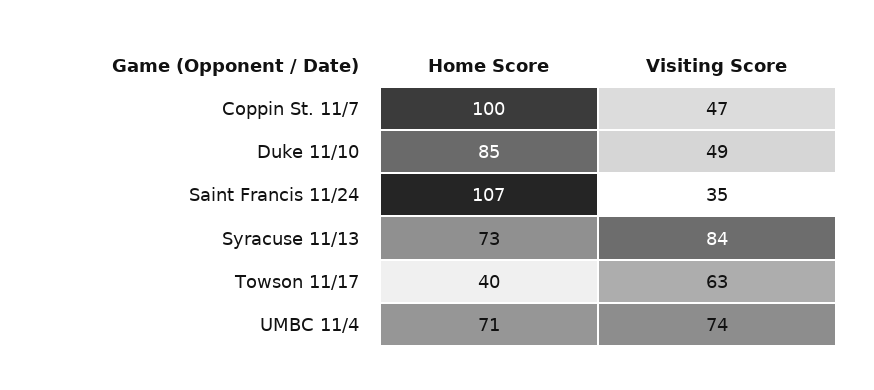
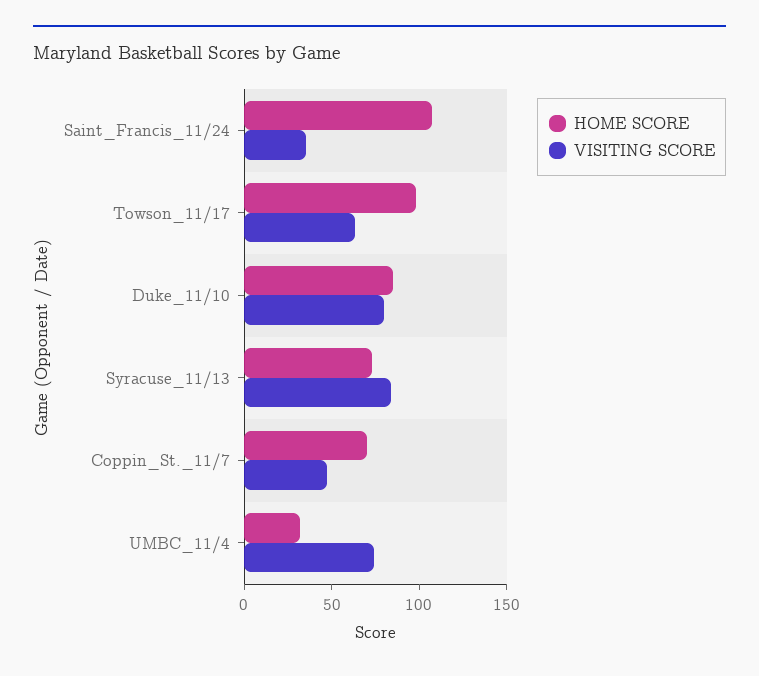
Home Score, Coppin St. 11/7: 100 -> 70
Visiting Score, Duke 11/10: 49 -> 80
Home Score, Towson 11/17: 40 -> 100
Home Score, UMBC 11/4: 71 -> 30

